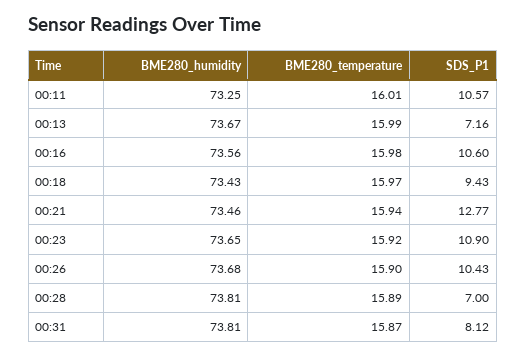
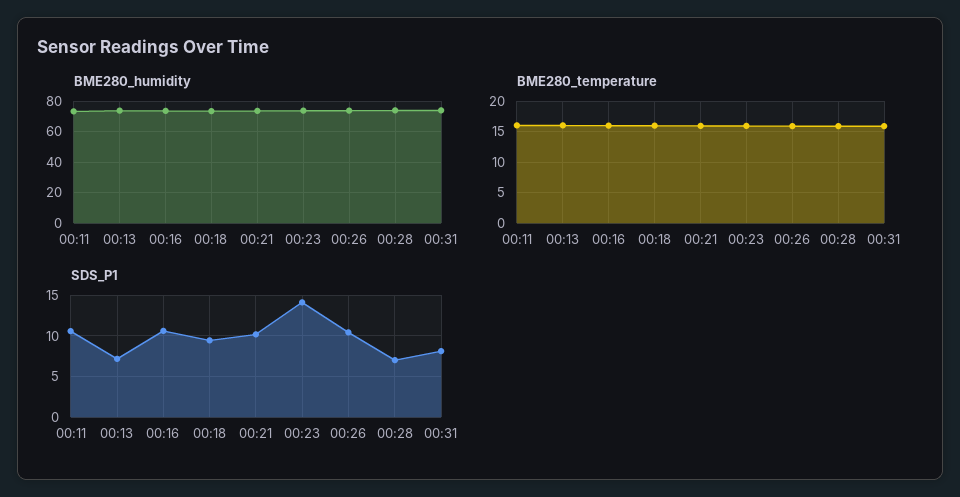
SDS_P1, 00:21: 12.77 -> 10
SDS_P1, 00:23: 10.9 -> 14

